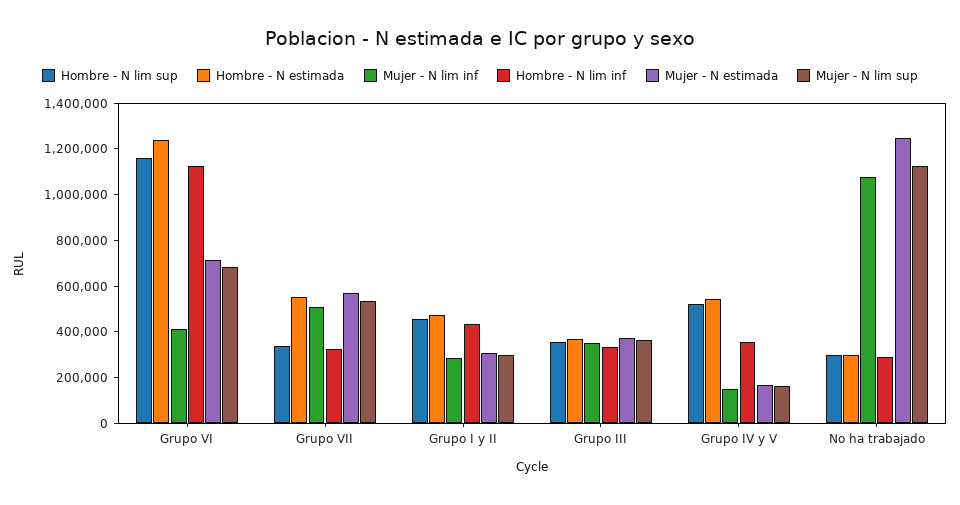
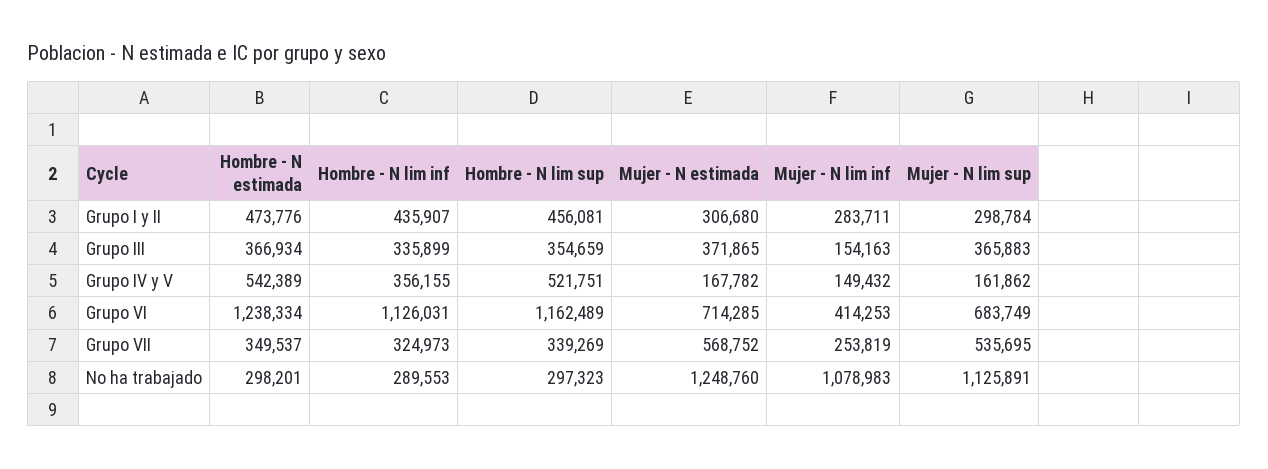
Hombre - N estimada, Grupo VII: 550000 -> 349537
Mujer - N lim inf, Grupo VII: 500000 -> 253819
Mujer - N lim inf, Grupo III: 350000 -> 154163

